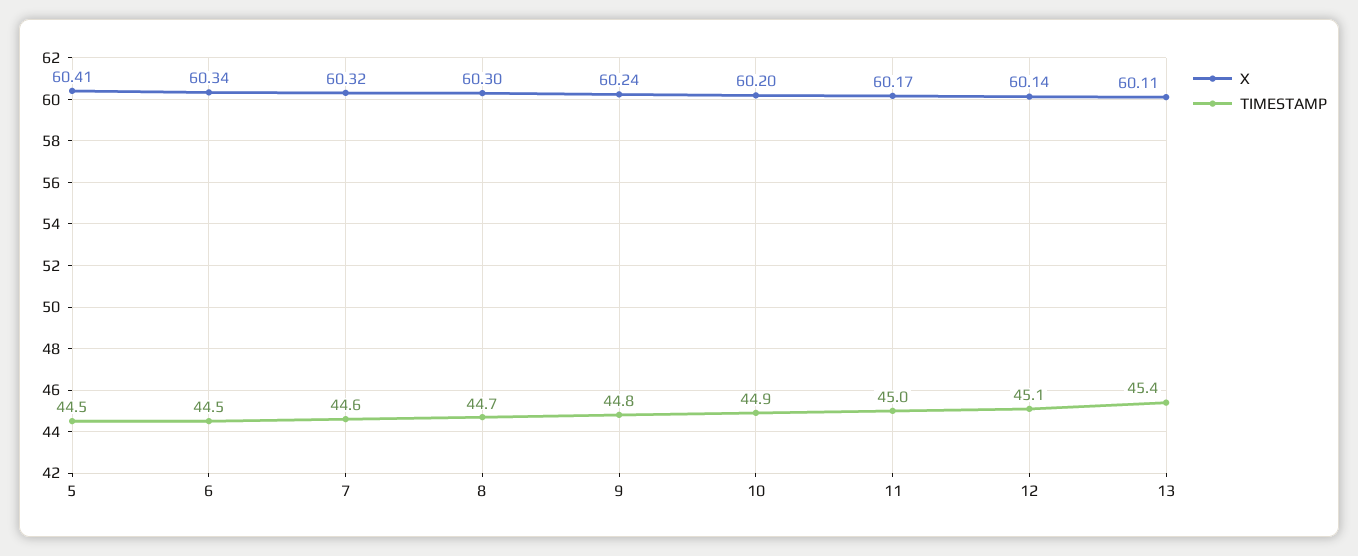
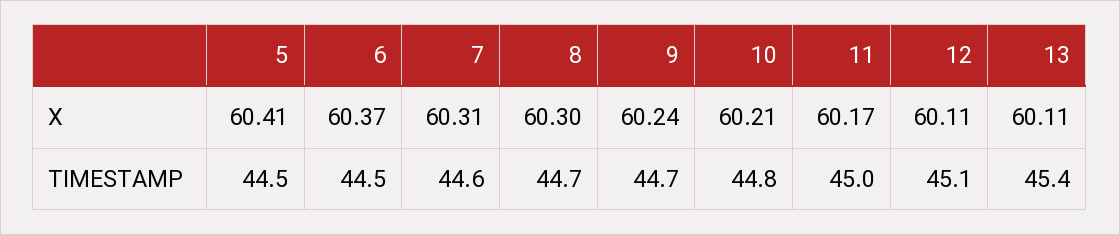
X, 6: 60.34 -> 60.37
X, 7: 60.32 -> 60.31
TIMESTAMP, 9: 44.8 -> 44.7
X, 10: 60.2 -> 60.21
TIMESTAMP, 10: 44.9 -> 44.8
X, 12: 60.14 -> 60.11

